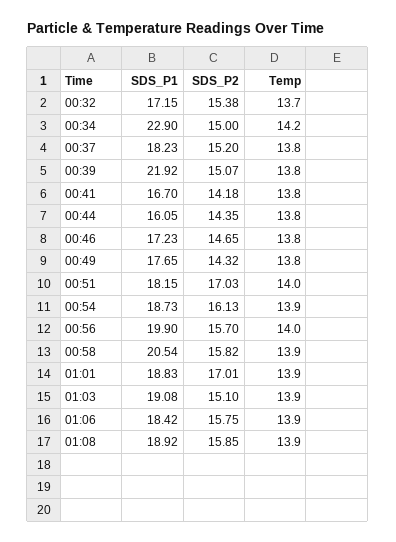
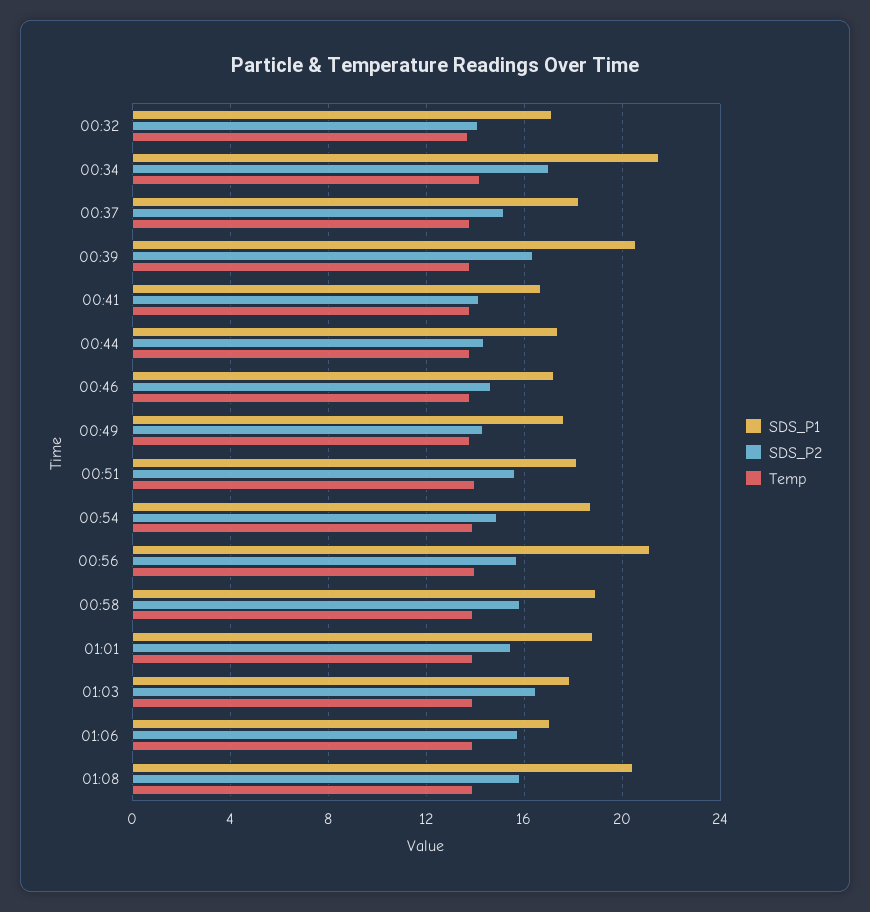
SDS_P2, 00:32: 15.38 -> 14
SDS_P1, 00:34: 22.9 -> 21.5
SDS_P2, 00:34: 15 -> 17
SDS_P1, 00:39: 21.92 -> 20.5
SDS_P2, 00:39: 15.07 -> 16.5
SDS_P1, 00:44: 16.05 -> 17.5
SDS_P2, 00:51: 17.03 -> 15.5
SDS_P2, 00:54: 16.13 -> 15
SDS_P1, 00:56: 19.9 -> 21
SDS_P1, 00:58: 20.54 -> 19
SDS_P2, 01:01: 17.01 -> 15.5
SDS_P1, 01:03: 19.08 -> 18
SDS_P2, 01:03: 15.1 -> 16.5
SDS_P1, 01:06: 18.42 -> 17
SDS_P1, 01:08: 18.92 -> 20.5

